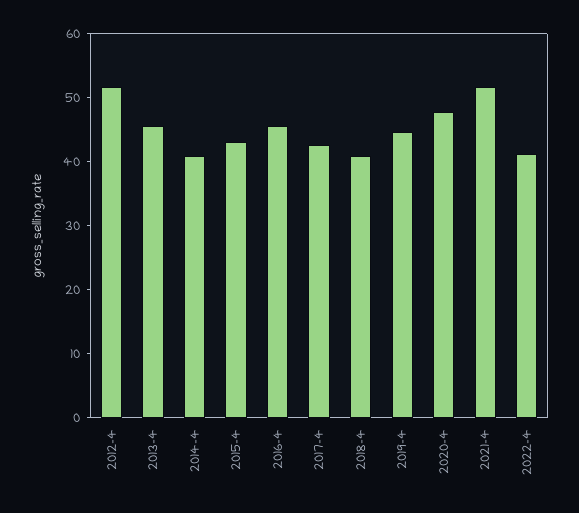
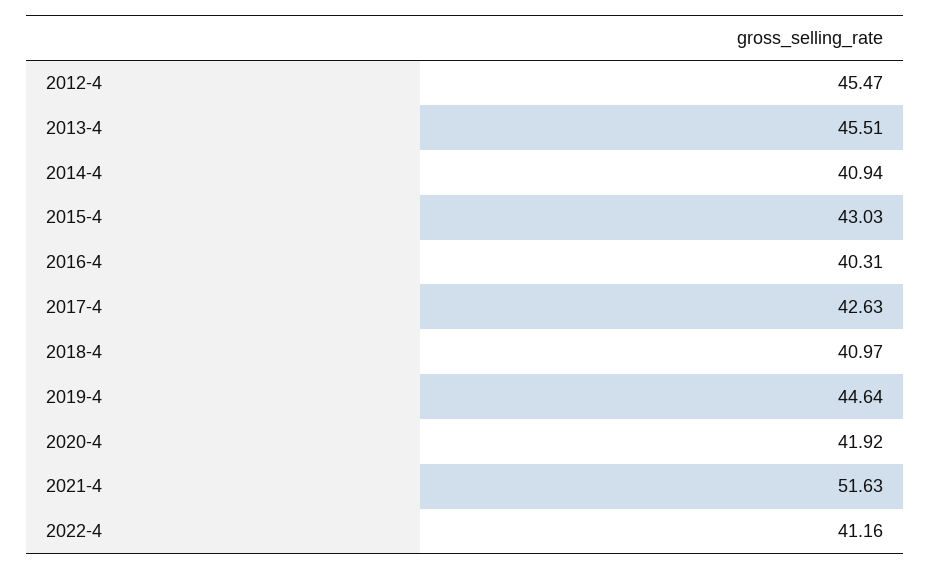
2012-4: 52 -> 45.47
2016-4: 46 -> 40.31
2020-4: 48 -> 41.92

